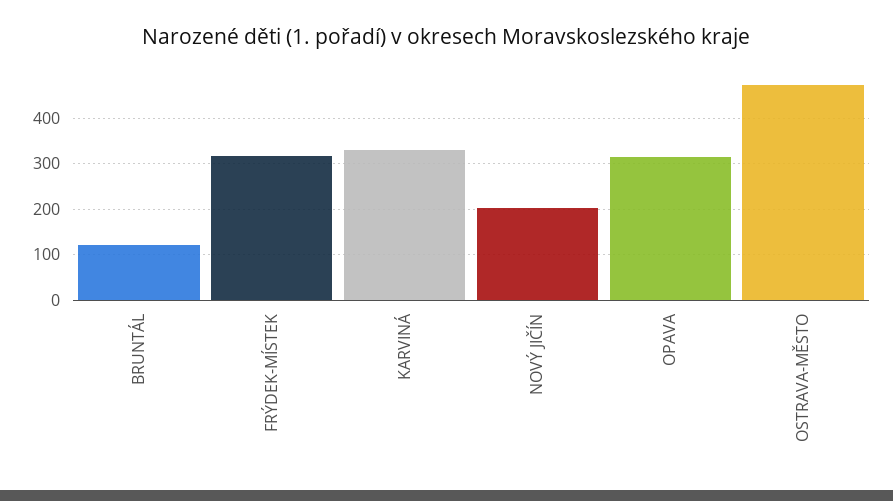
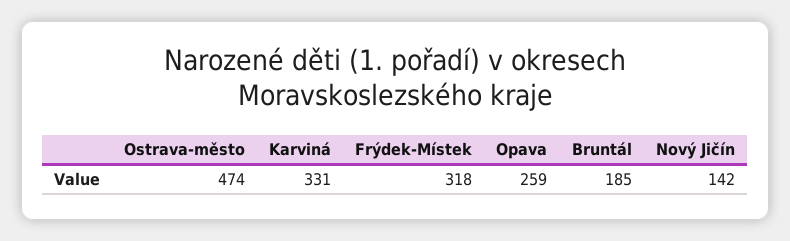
BRUNTÁL: 120 -> 185
NOVÝ JIČÍN: 200 -> 142
OPAVA: 320 -> 259

